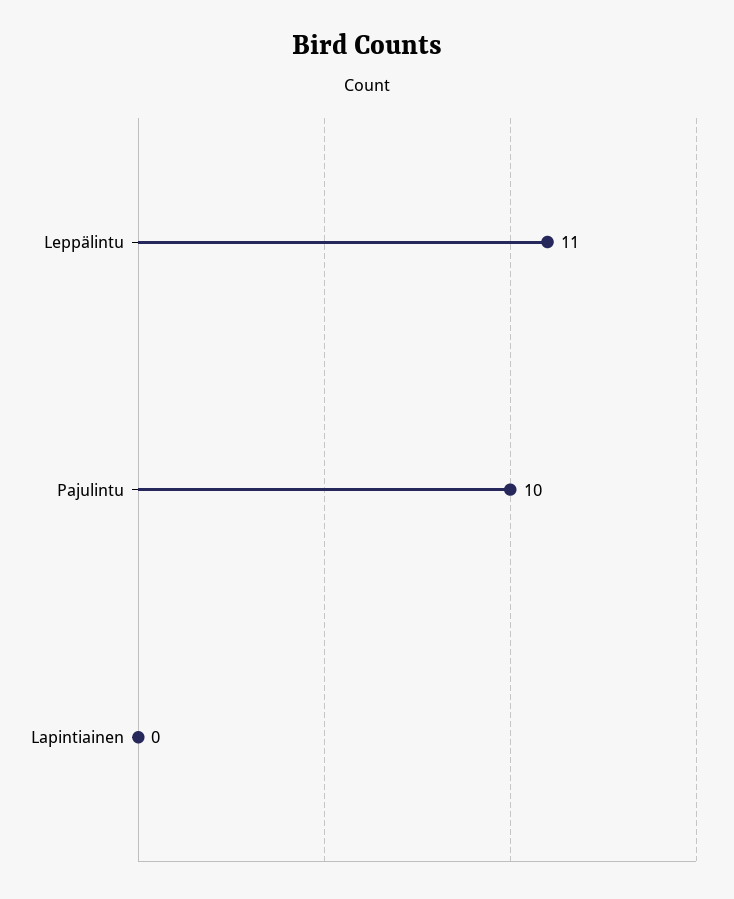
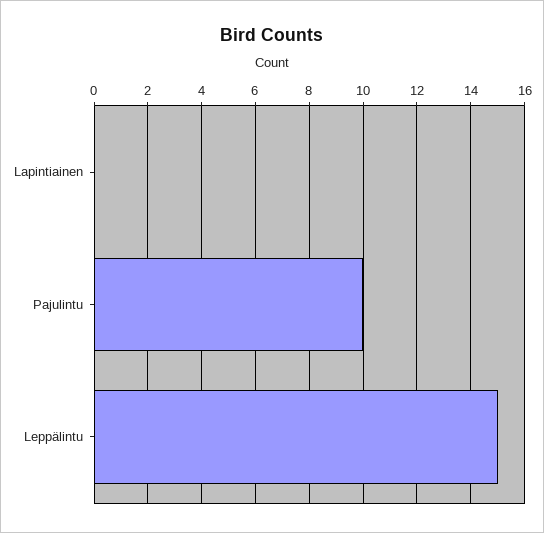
Leppälintu: 11 -> 15

